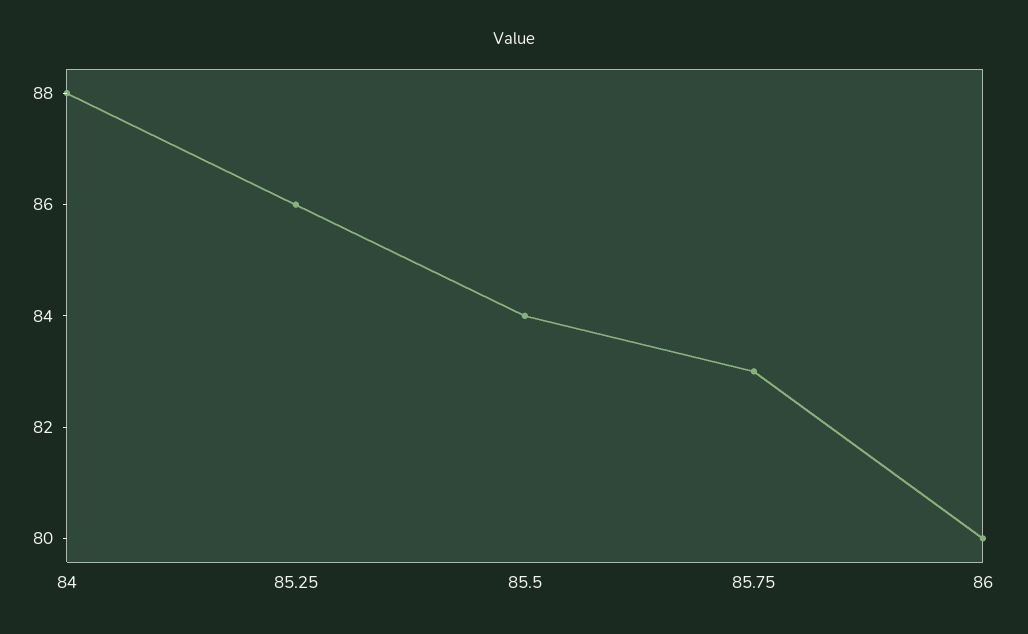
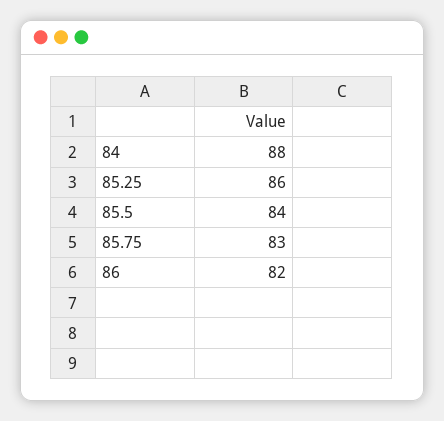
86: 80 -> 82

